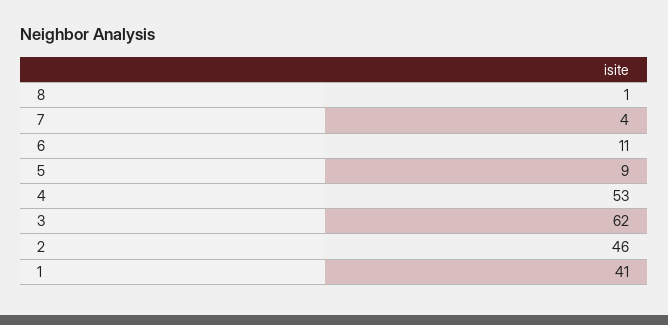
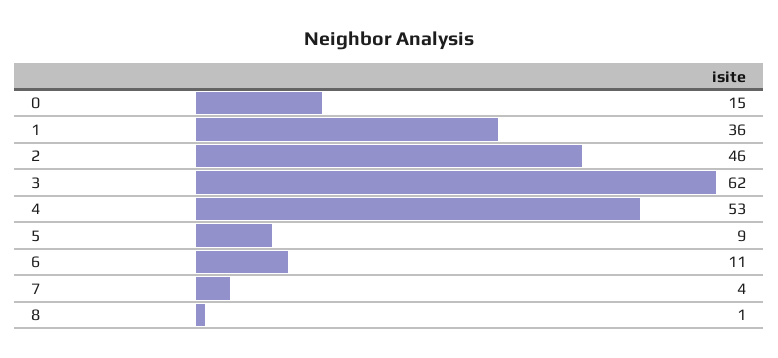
1: 41 -> 36
0: none -> 15

